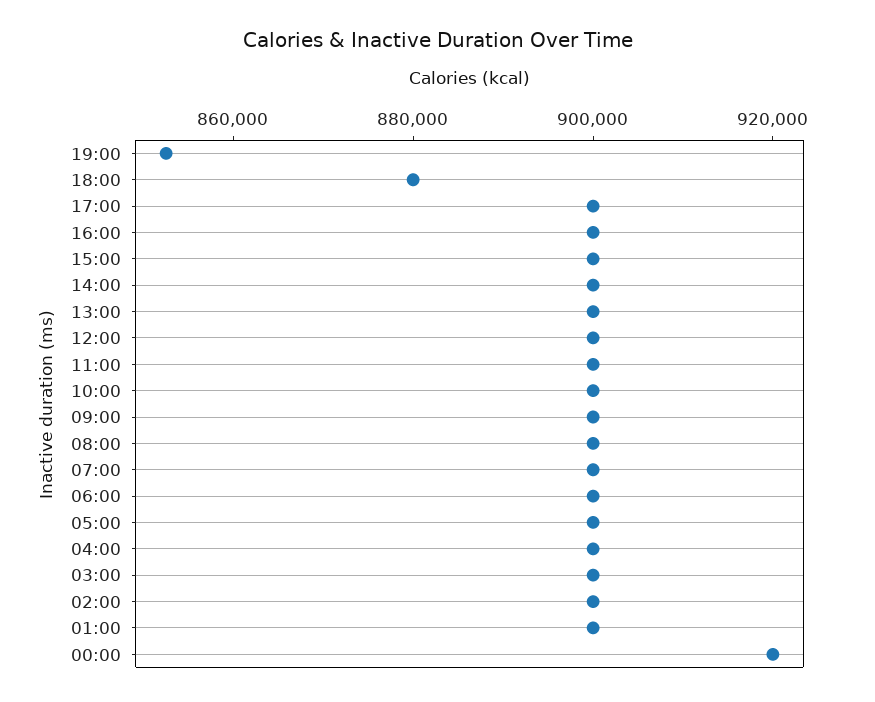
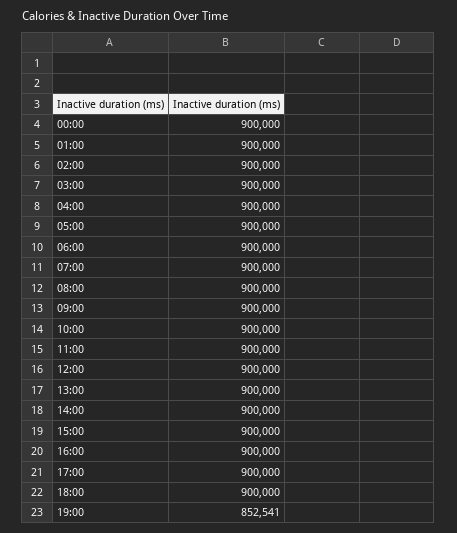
18:00: 880000 -> 900000
00:00: 920000 -> 900000

